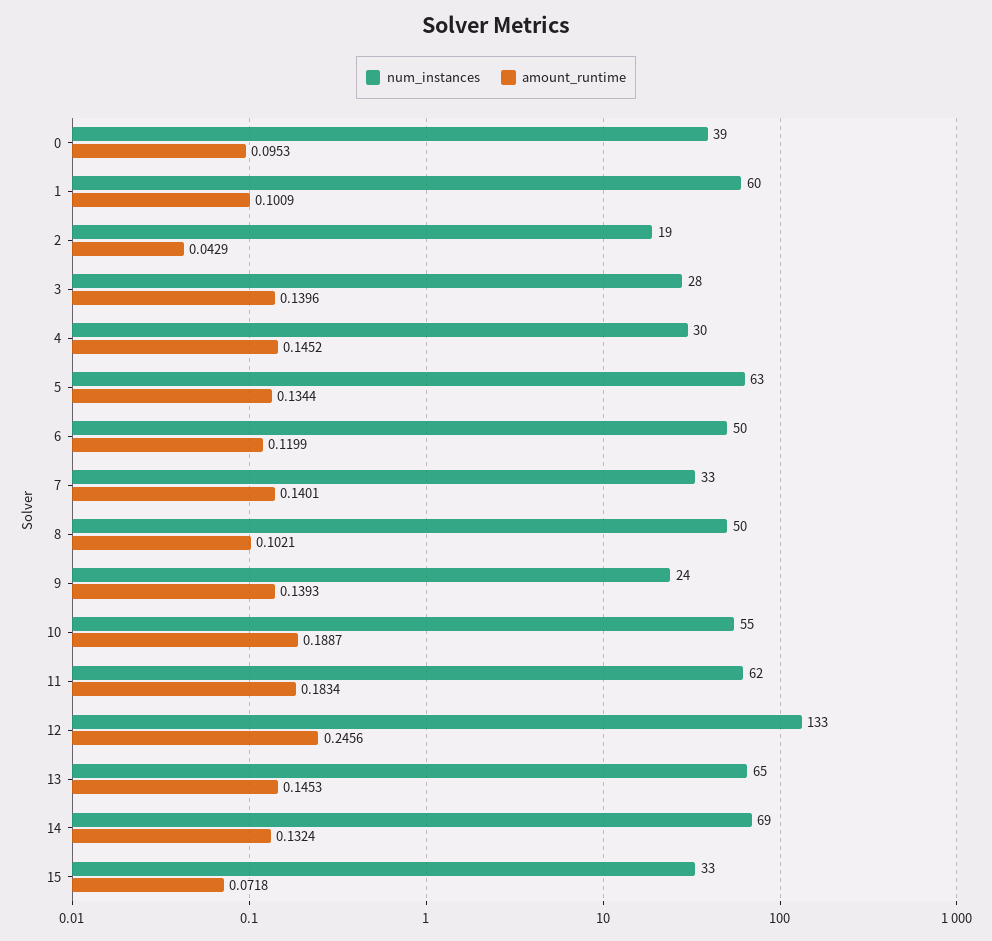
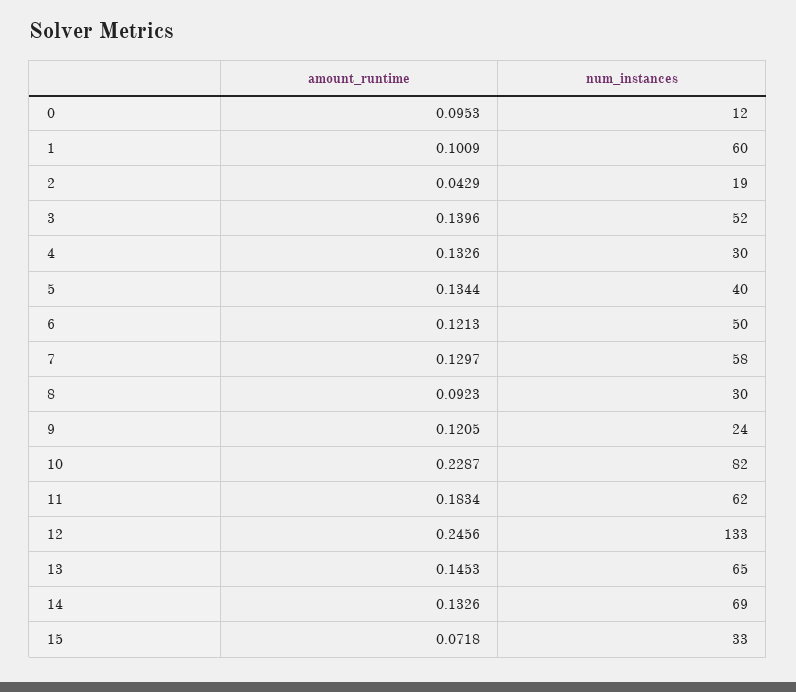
num_instances, 0: 39 -> 12
num_instances, 3: 28 -> 52
amount_runtime, 4: 0.1452 -> 0.1326
num_instances, 5: 63 -> 40
amount_runtime, 6: 0.1199 -> 0.1213
num_instances, 7: 33 -> 58
amount_runtime, 7: 0.1401 -> 0.1297
num_instances, 8: 50 -> 30
amount_runtime, 8: 0.1021 -> 0.0923
amount_runtime, 9: 0.1393 -> 0.1205
num_instances, 10: 55 -> 82
amount_runtime, 10: 0.1887 -> 0.2287
amount_runtime, 14: 0.1324 -> 0.1326

